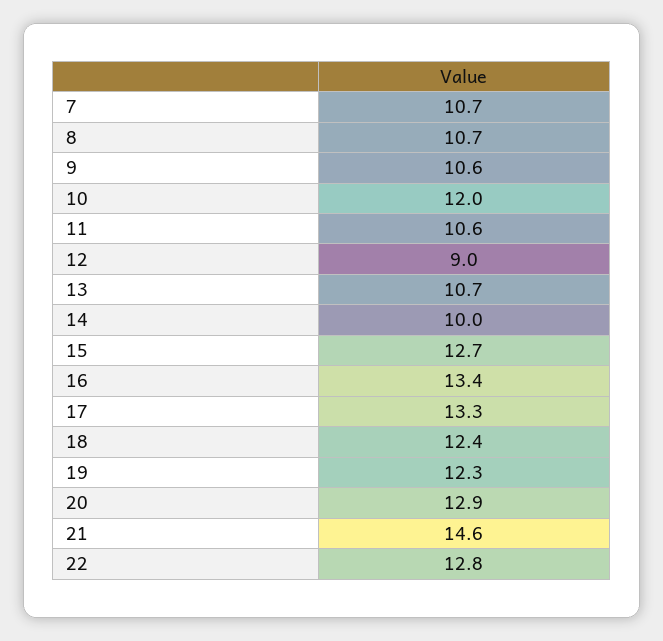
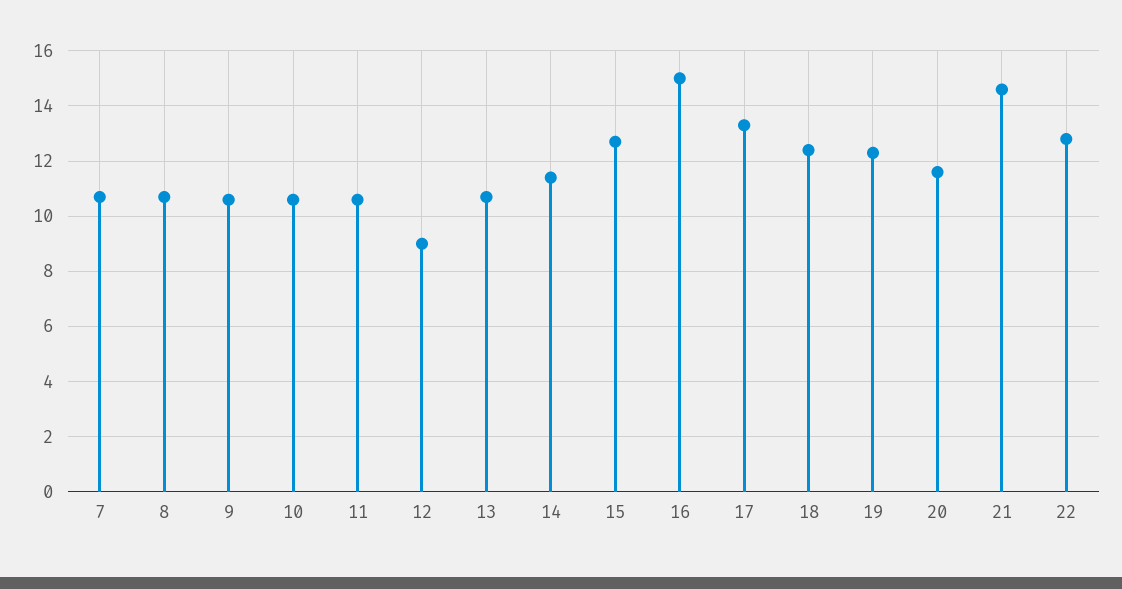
10: 12 -> 10.5
14: 10 -> 11.5
16: 13.4 -> 15
20: 12.9 -> 11.5

